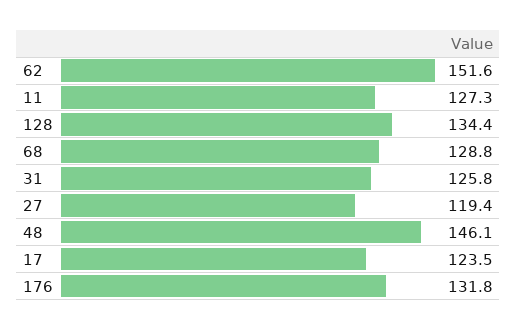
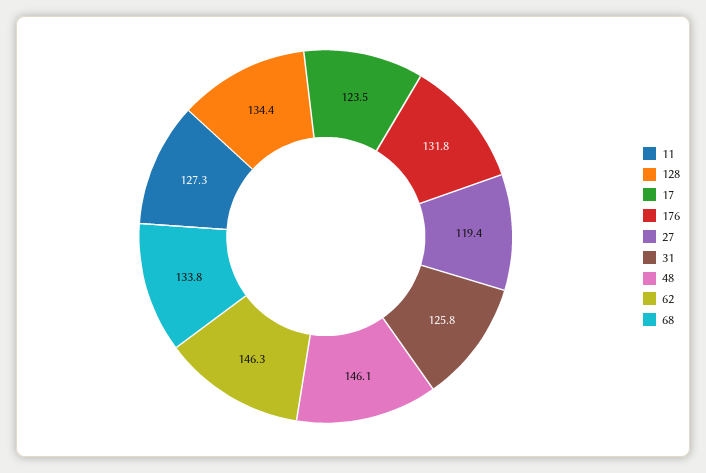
62: 151.6 -> 146.3
68: 128.8 -> 133.8

